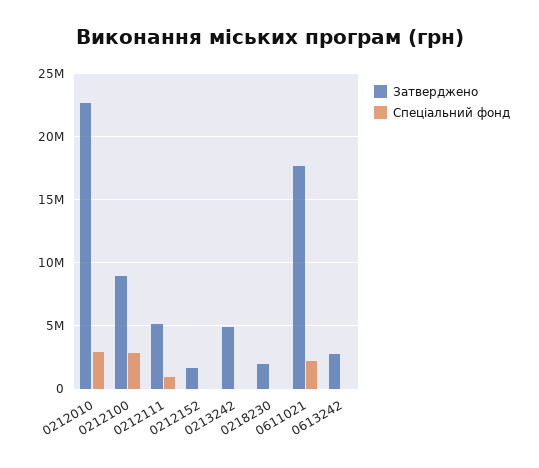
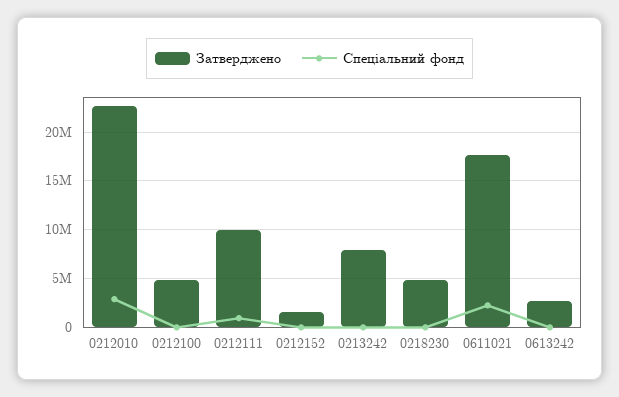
Затверджено, 0212100: 9000000 -> 5000000
Спеціальний фонд, 0212100: 3000000 -> 0
Затверджено, 0212111: 5000000 -> 10000000
Затверджено, 0213242: 5000000 -> 8000000
Затверджено, 0218230: 2000000 -> 5000000

